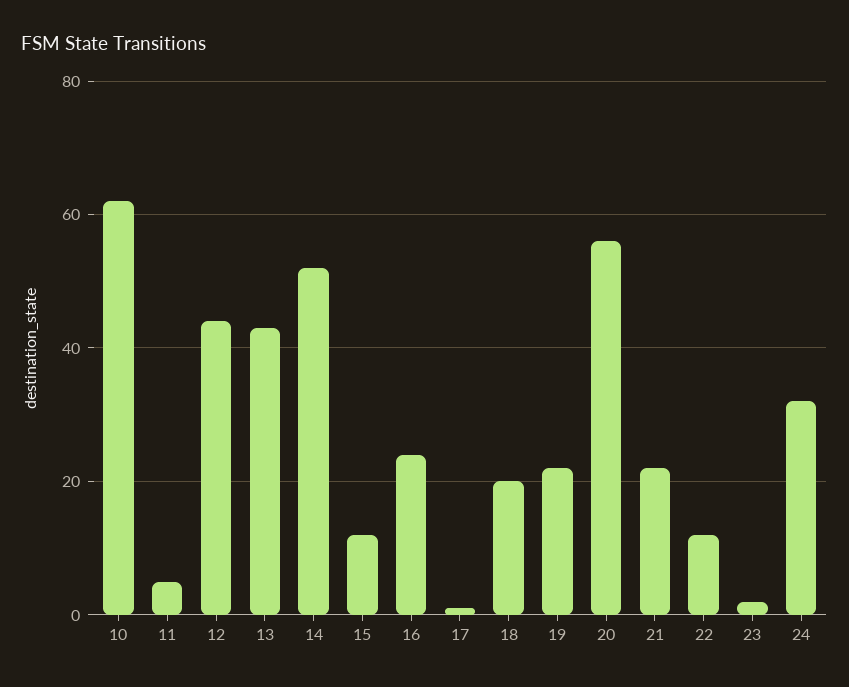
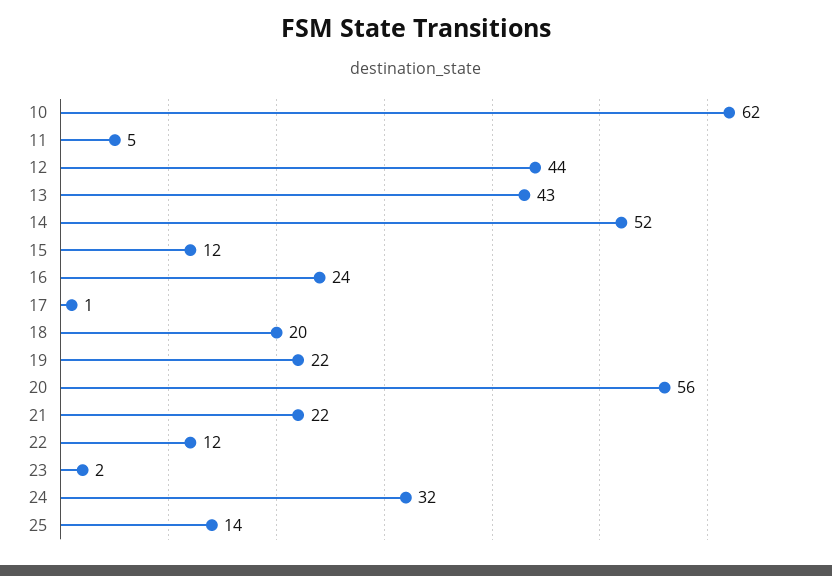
25: none -> 14

